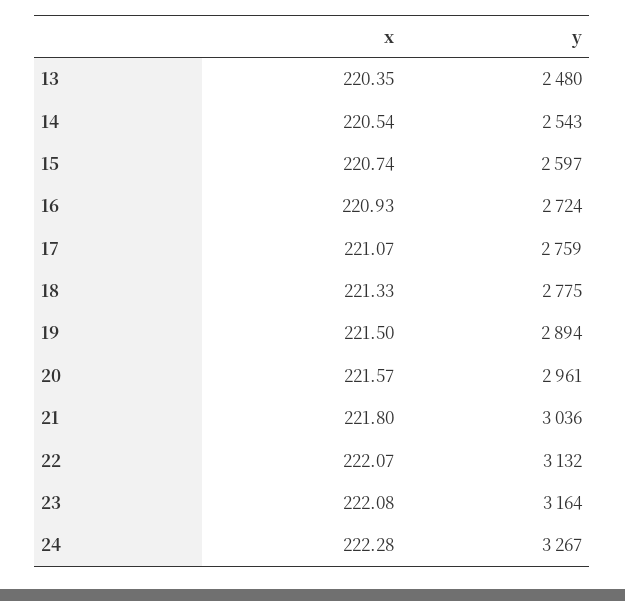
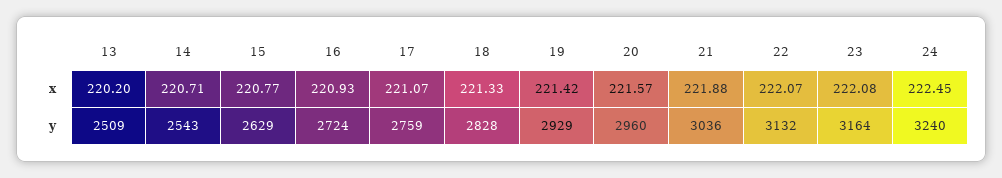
x, 13: 220.35 -> 220.2
y, 13: 2480 -> 2509
x, 14: 220.54 -> 220.71
x, 15: 220.74 -> 220.77
y, 15: 2597 -> 2629
y, 18: 2775 -> 2828
x, 19: 221.5 -> 221.42
y, 19: 2894 -> 2929
y, 20: 2961 -> 2960
x, 21: 221.8 -> 221.88
x, 24: 222.28 -> 222.45
y, 24: 3267 -> 3240

